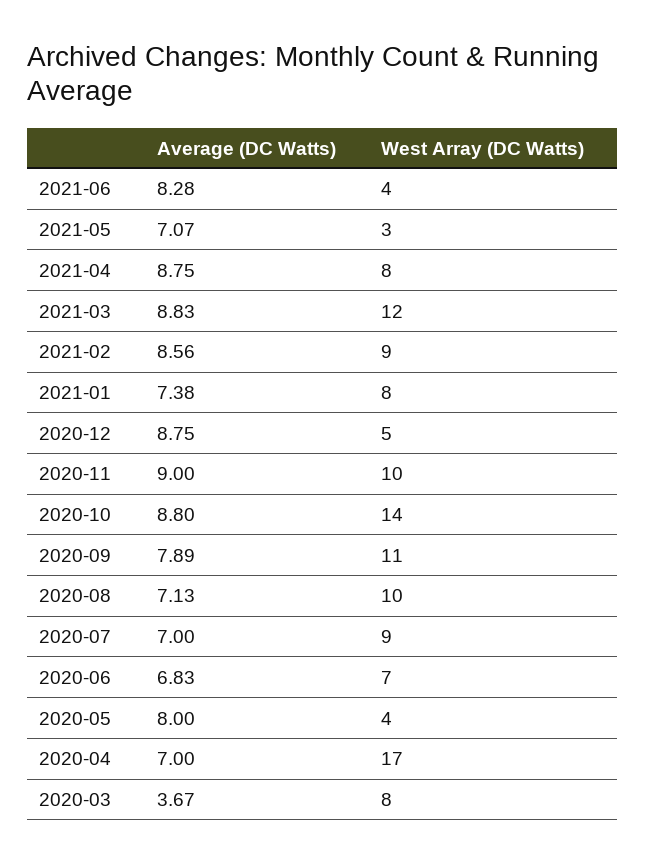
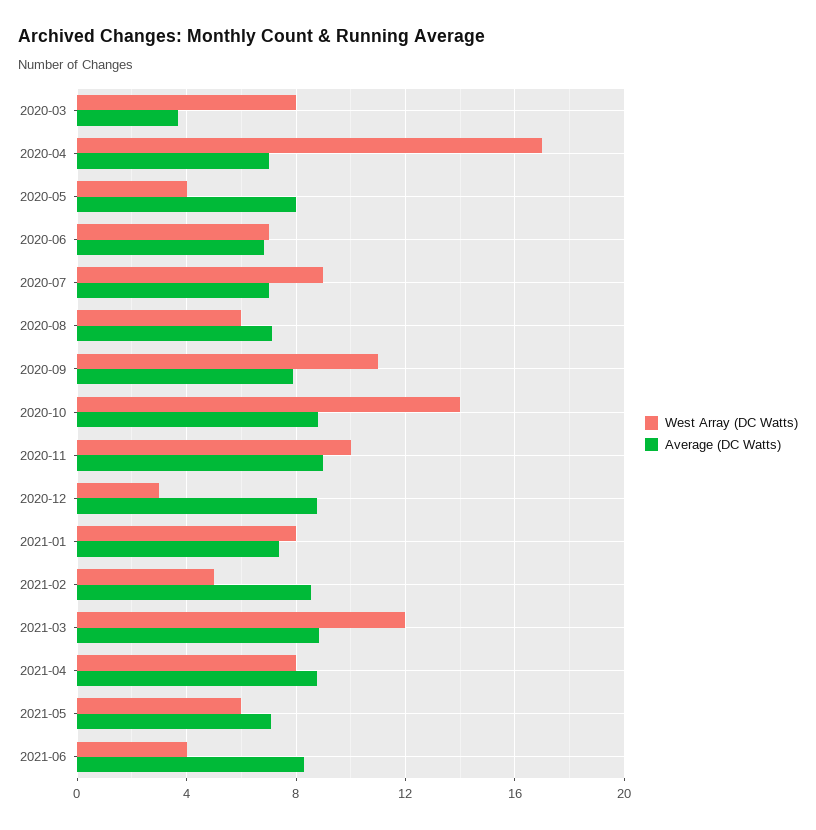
West Array (DC Watts), 2021-05: 3 -> 6
West Array (DC Watts), 2021-02: 9 -> 5
West Array (DC Watts), 2020-12: 5 -> 3
West Array (DC Watts), 2020-08: 10 -> 6

